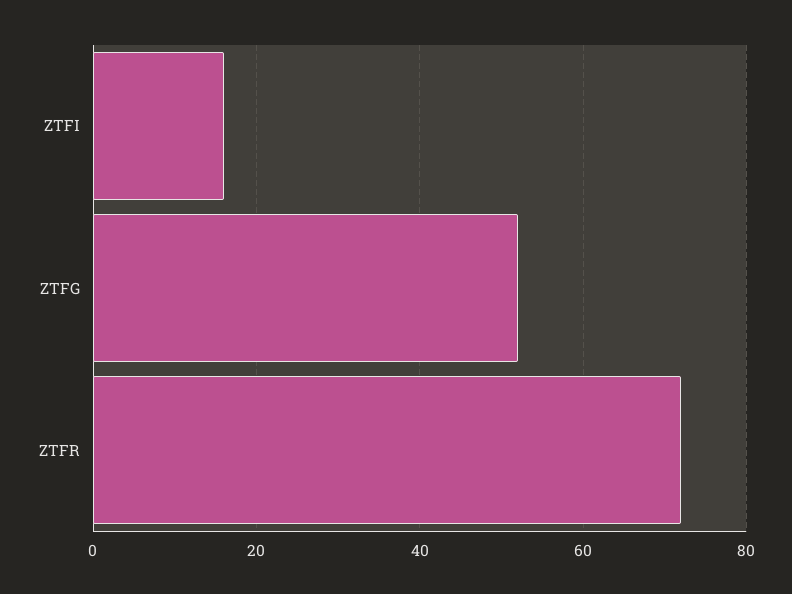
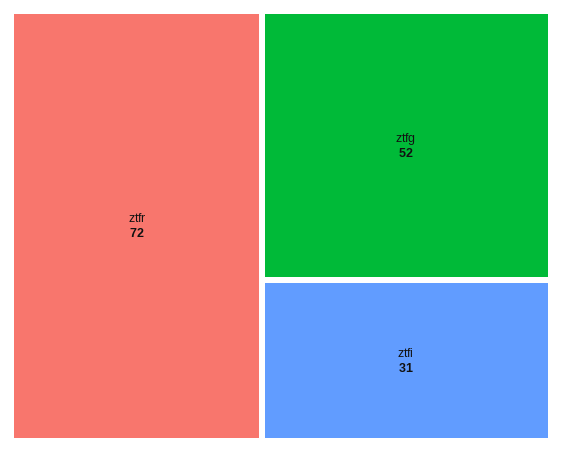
ZTFI: 15 -> 31

